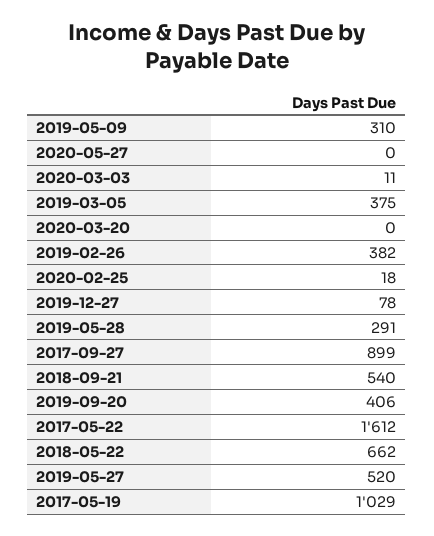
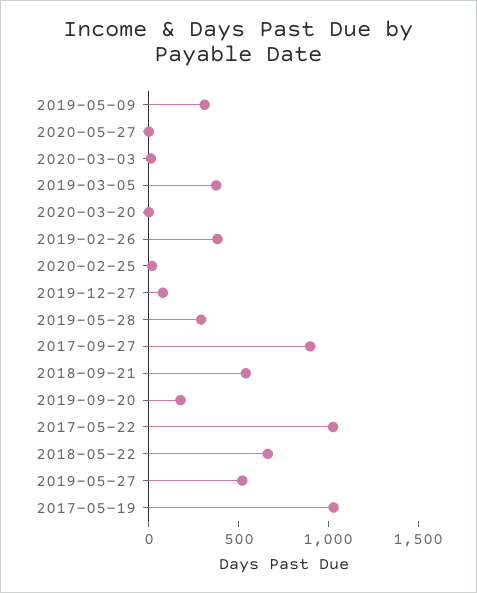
2019-09-20: 406 -> 200
2017-05-22: 1612 -> 1000

